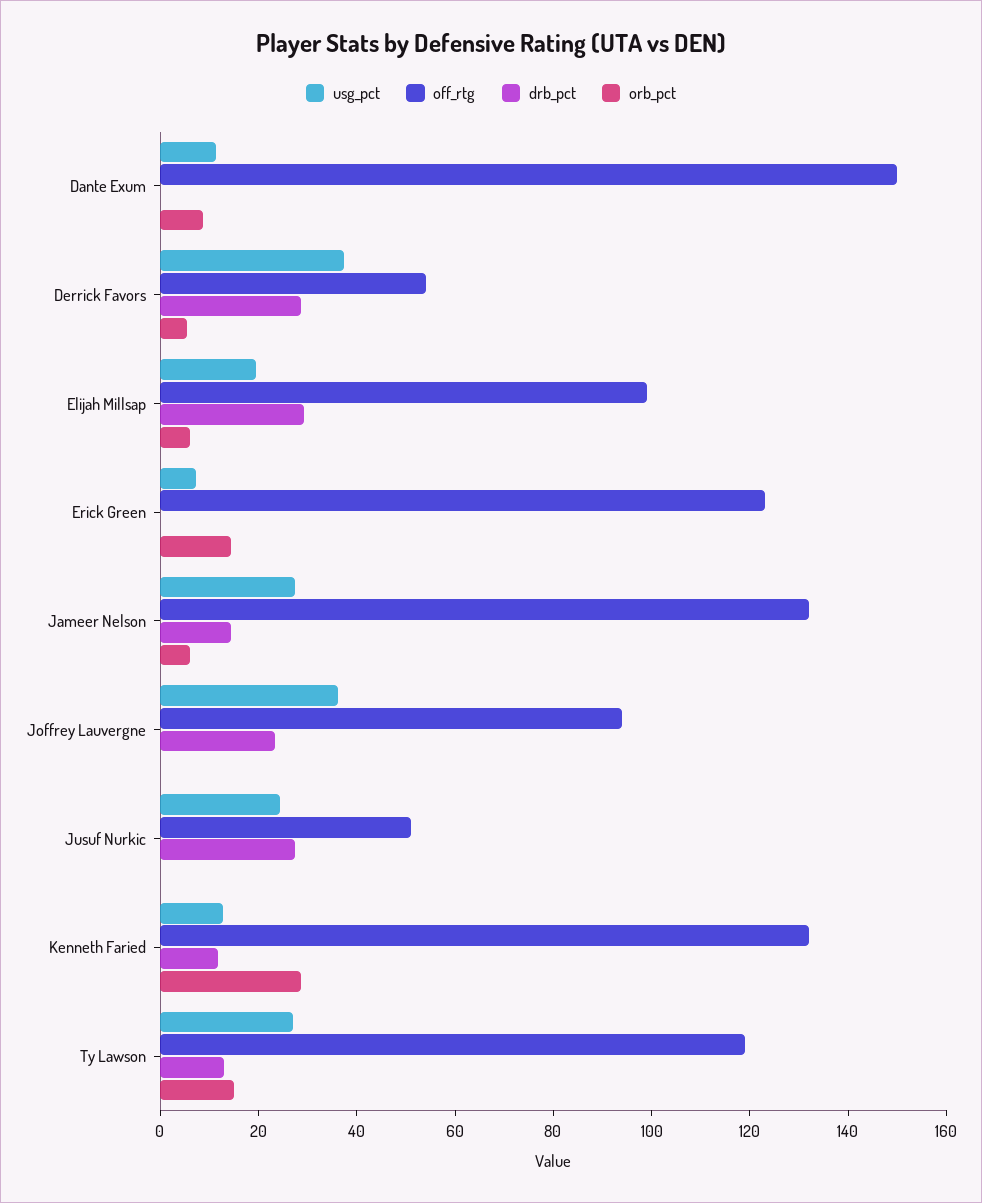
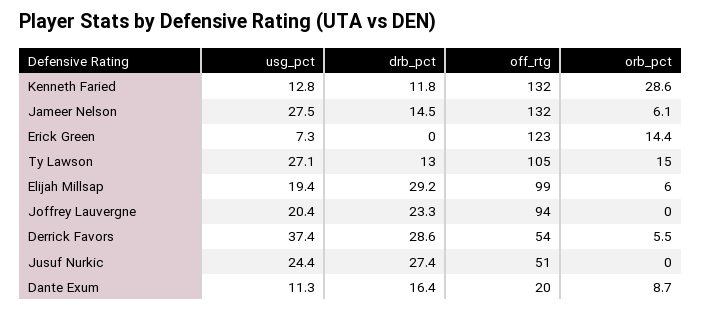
off_rtg, Dante Exum: 150 -> 20
drb_pct, Dante Exum: 0 -> 16.4
usg_pct, Joffrey Lauvergne: 35 -> 20.4
off_rtg, Ty Lawson: 120 -> 105

